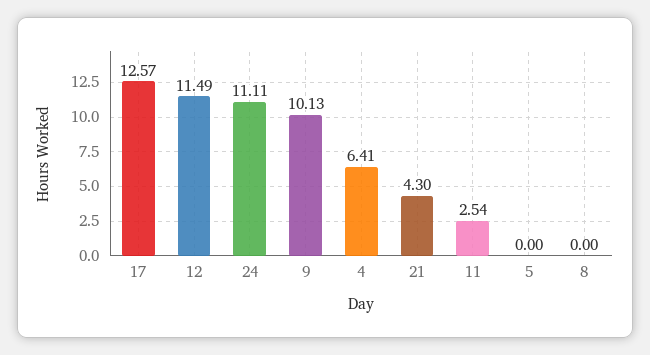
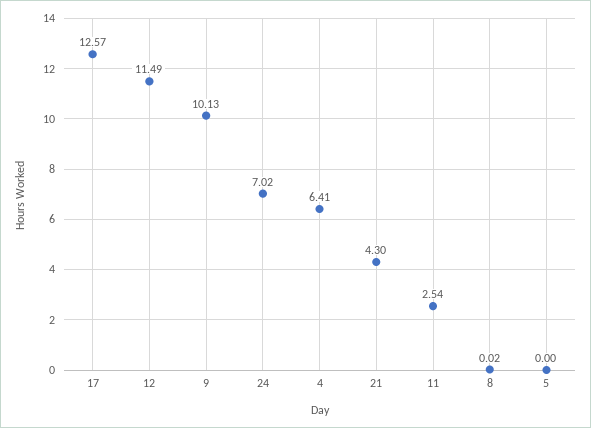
24: 11.11 -> 7.02
8: 0 -> 0.02

